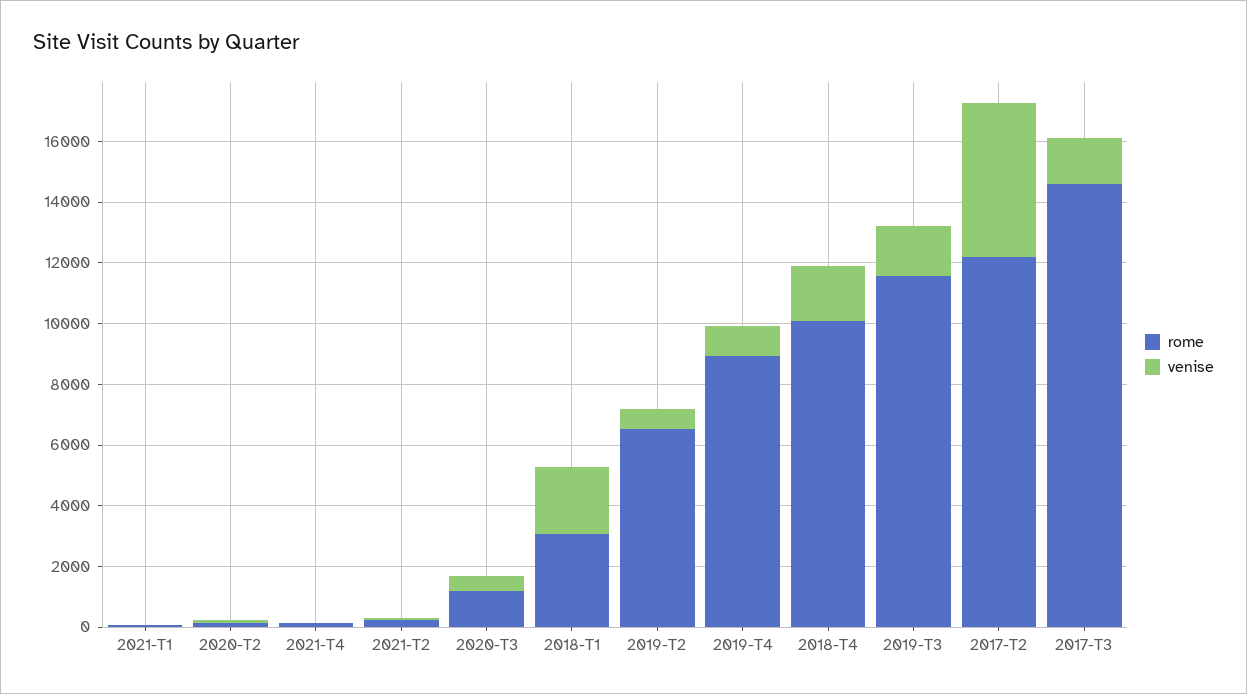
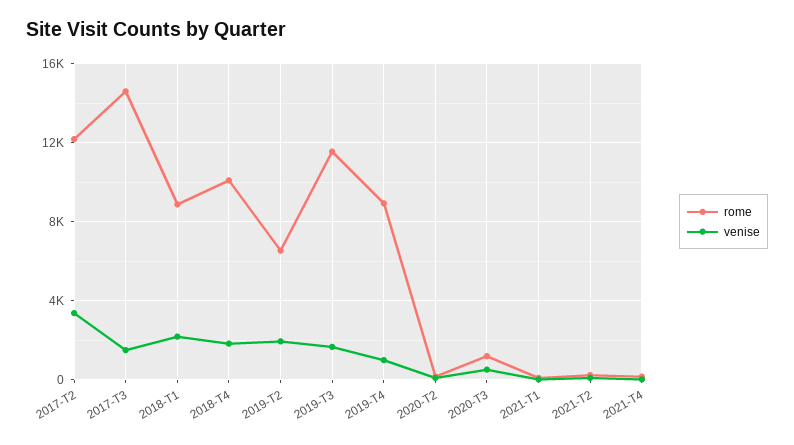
rome, 2018-T1: 3000 -> 9000
venise, 2019-T2: 500 -> 2000
venise, 2017-T2: 5000 -> 3500

